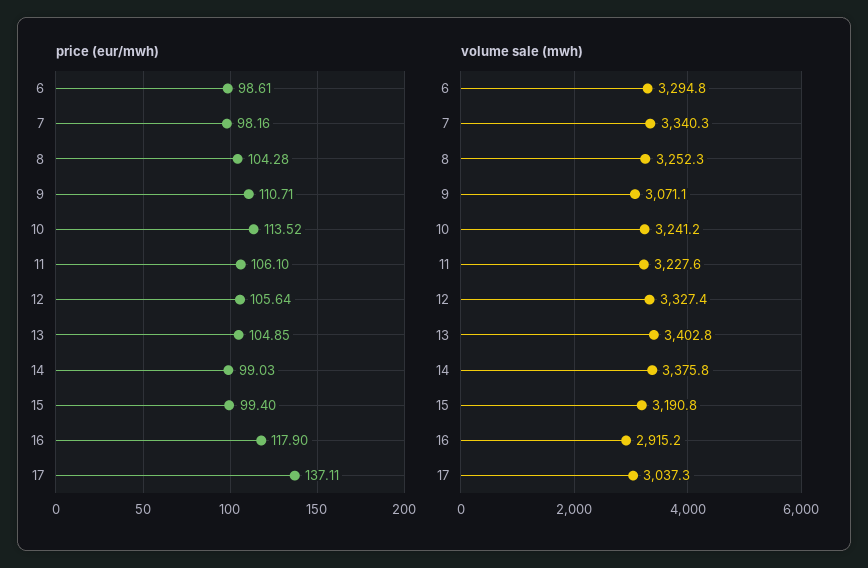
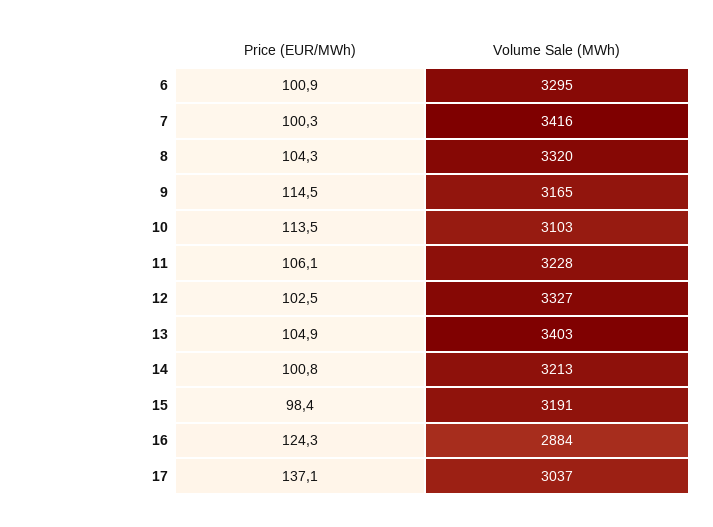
price (eur/mwh), 6: 98.61 -> 100.9
price (eur/mwh), 7: 98.16 -> 100.3
price (eur/mwh), 9: 110.71 -> 114.5
price (eur/mwh), 12: 105.64 -> 102.5
price (eur/mwh), 14: 99.03 -> 100.8
price (eur/mwh), 15: 99.4 -> 98.4
price (eur/mwh), 16: 117.9 -> 124.3
volume sale (mwh), 7: 3340.3 -> 3416
volume sale (mwh), 8: 3252.3 -> 3320
volume sale (mwh), 9: 3071.1 -> 3165
volume sale (mwh), 10: 3241.2 -> 3103
volume sale (mwh), 14: 3375.8 -> 3213
volume sale (mwh), 16: 2915.2 -> 2884

